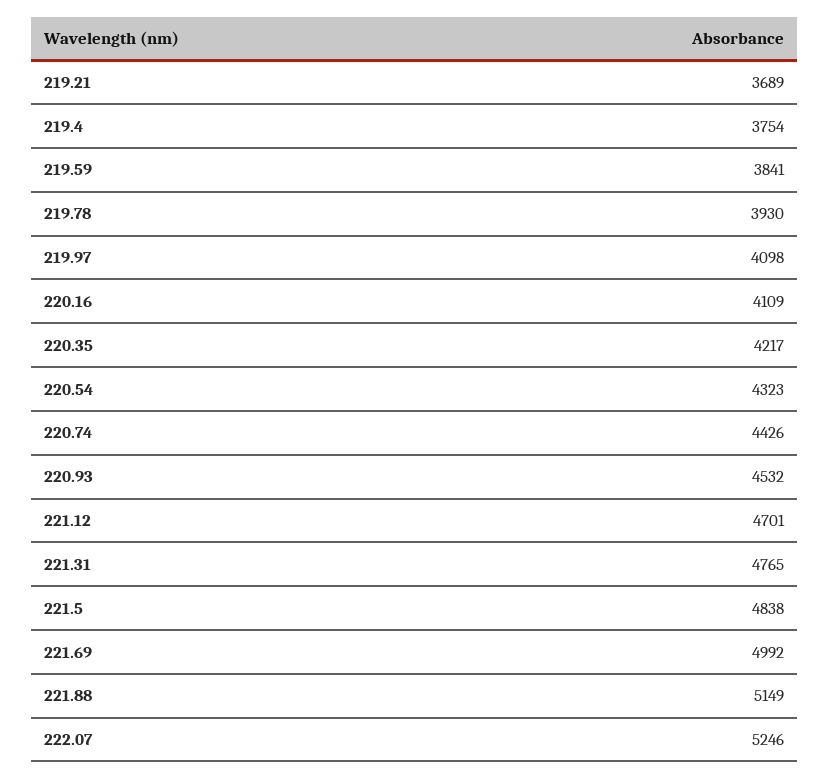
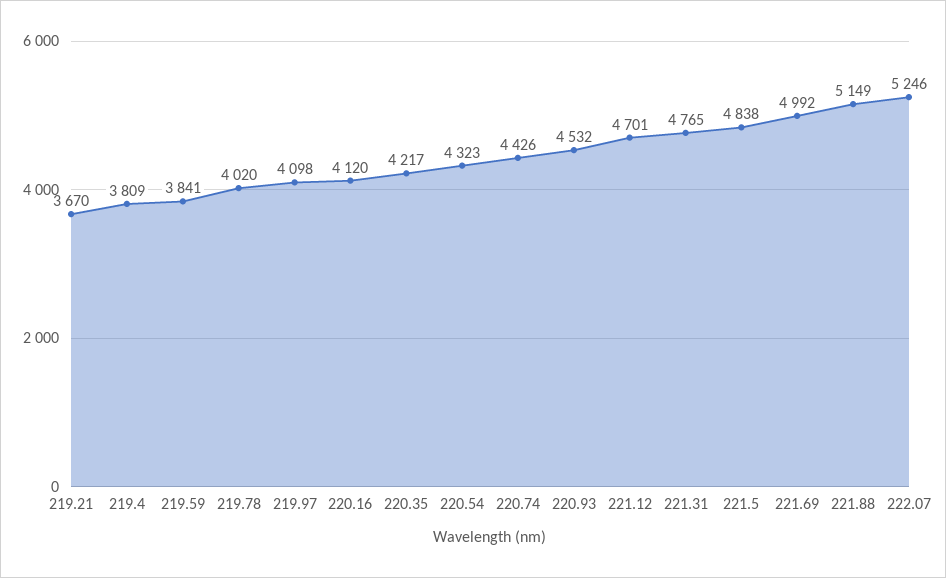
219.21: 3689 -> 3670
219.4: 3754 -> 3809
219.78: 3930 -> 4020
220.16: 4109 -> 4120

